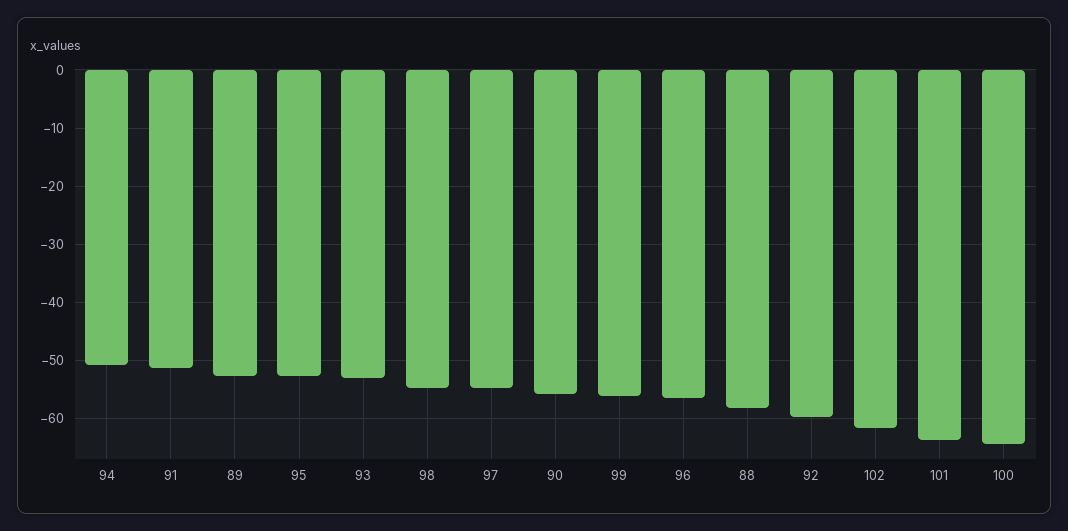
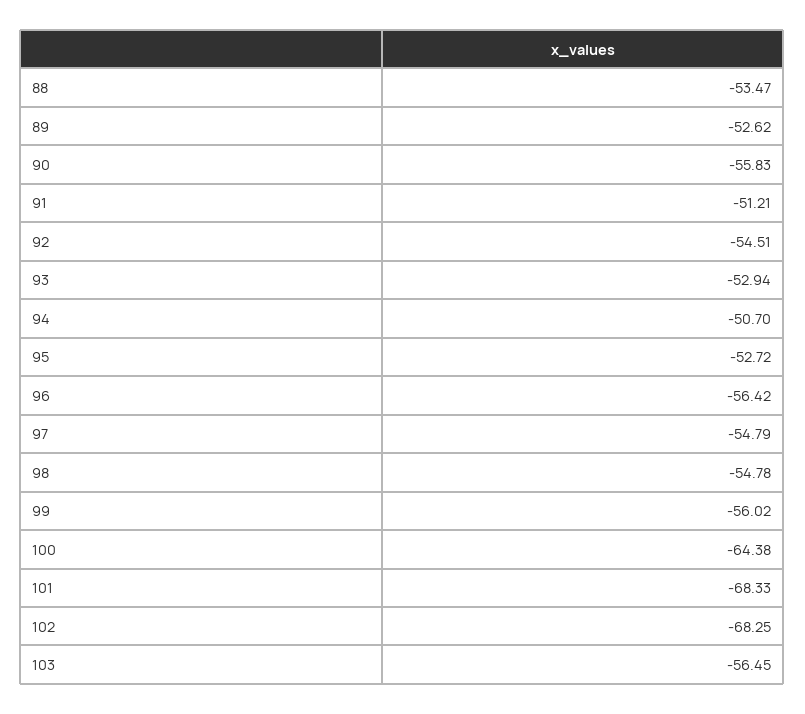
88: -58 -> -53.47
92: -60 -> -54.51
102: -62 -> -68.25
101: -64 -> -68.33
103: none -> -56.45

